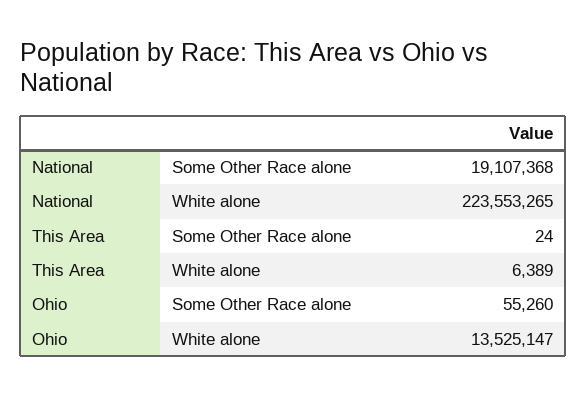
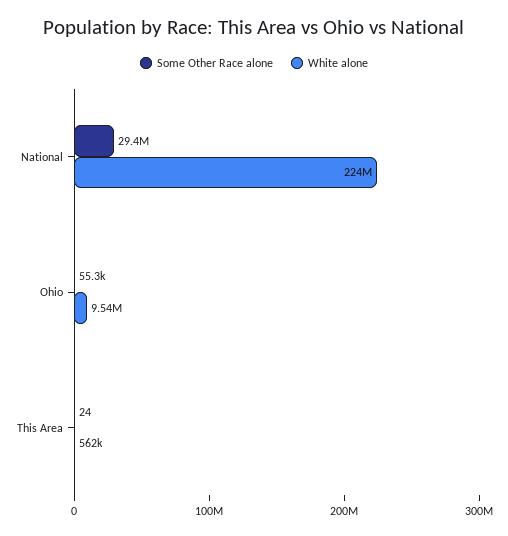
Some Other Race alone, National: 19107368 -> 29400000
White alone, This Area: 6389 -> 562000
White alone, Ohio: 13525147 -> 9540000

